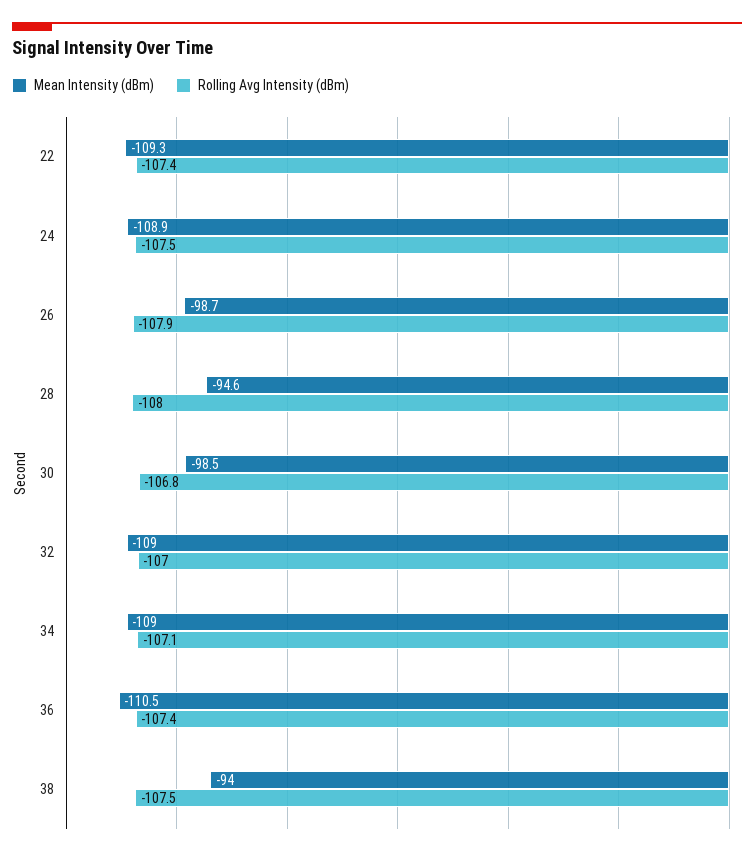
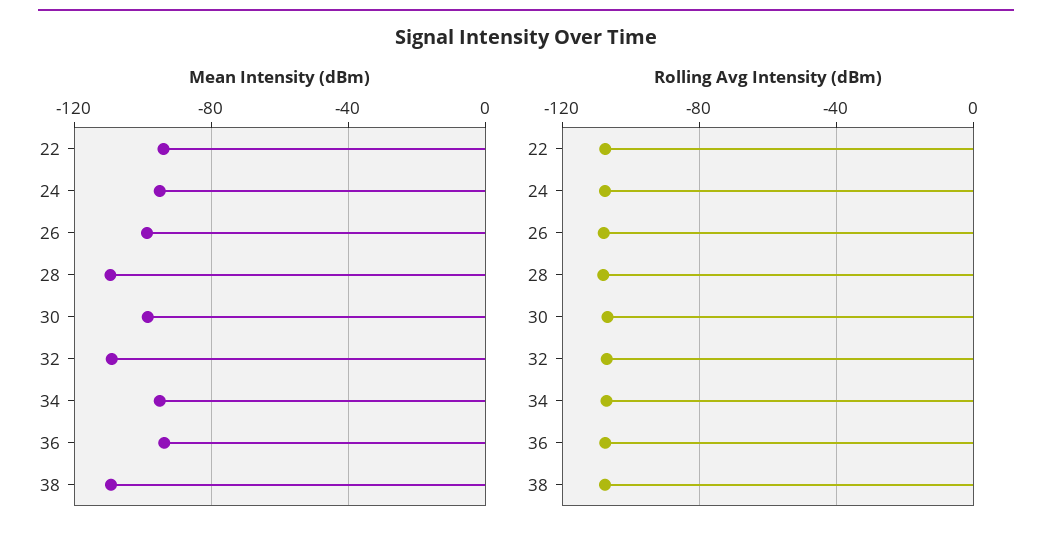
Mean Intensity (dBm), 22: -109.3 -> -95
Mean Intensity (dBm), 24: -108.9 -> -95
Mean Intensity (dBm), 28: -94.6 -> -110
Mean Intensity (dBm), 34: -109 -> -95
Mean Intensity (dBm), 36: -110.5 -> -95
Mean Intensity (dBm), 38: -94 -> -110

